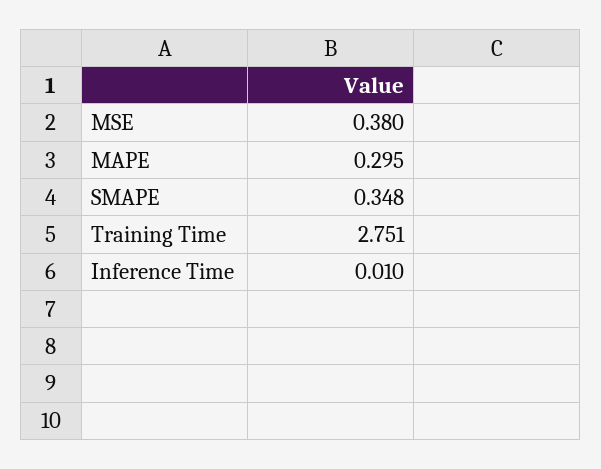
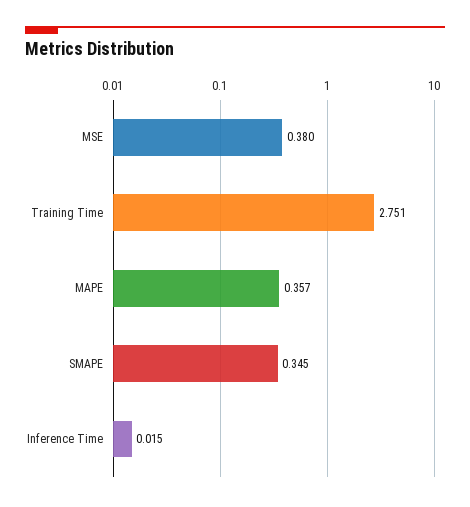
MAPE: 0.295 -> 0.357
SMAPE: 0.348 -> 0.345
Inference Time: 0.01 -> 0.015

